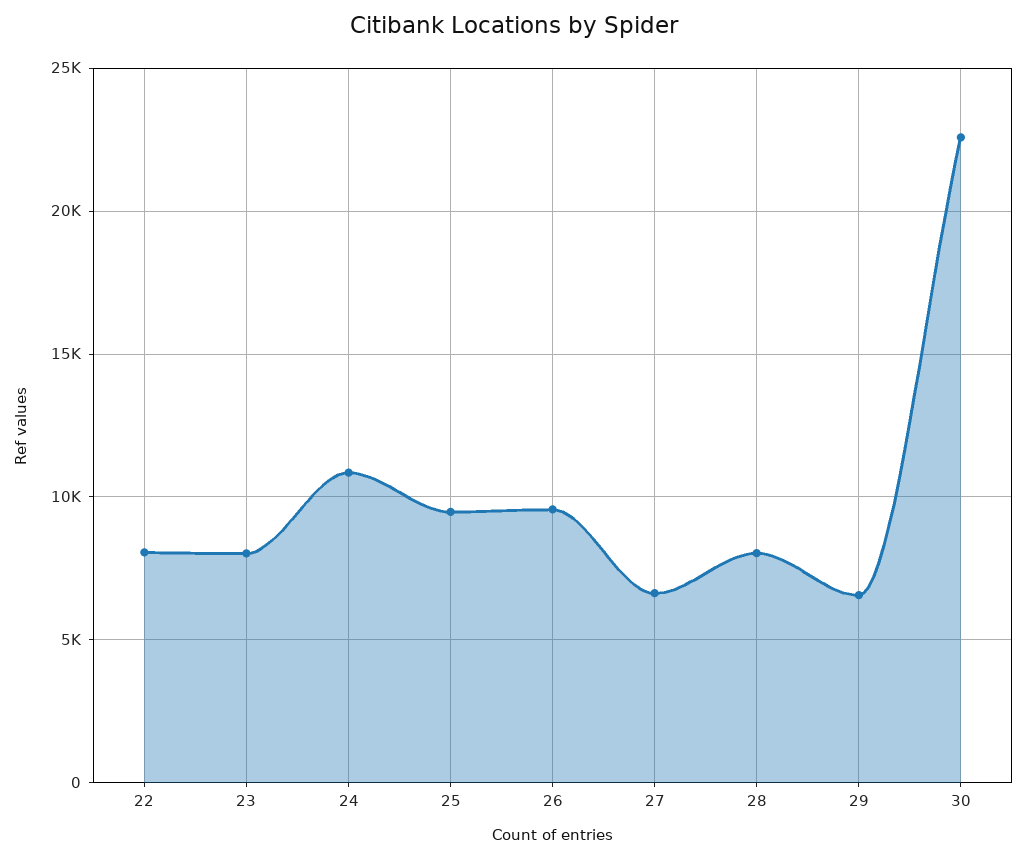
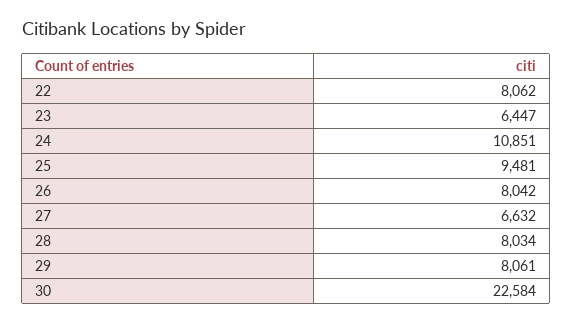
23: 8000 -> 6447
26: 9500 -> 8042
29: 6500 -> 8061

